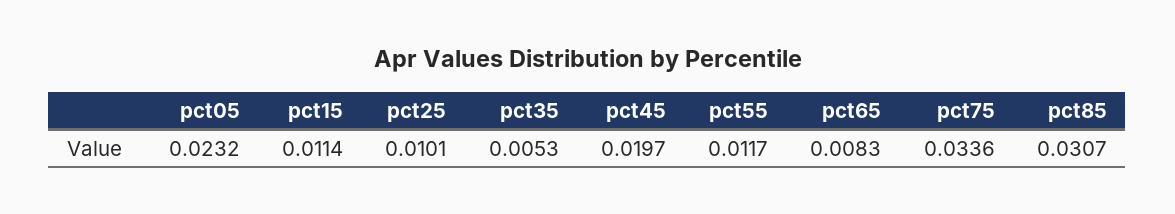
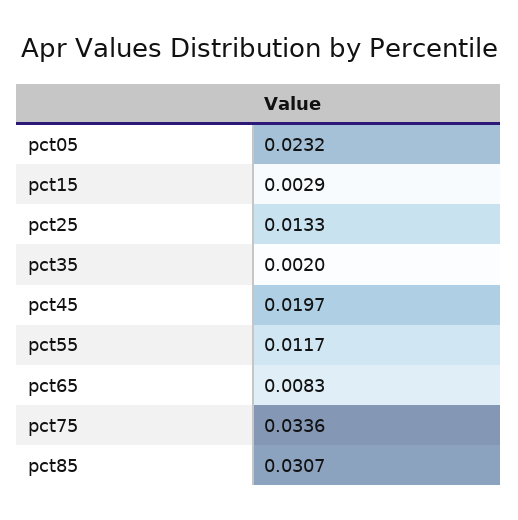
pct15: 0.0114 -> 0.0029
pct25: 0.0101 -> 0.0133
pct35: 0.0053 -> 0.002

